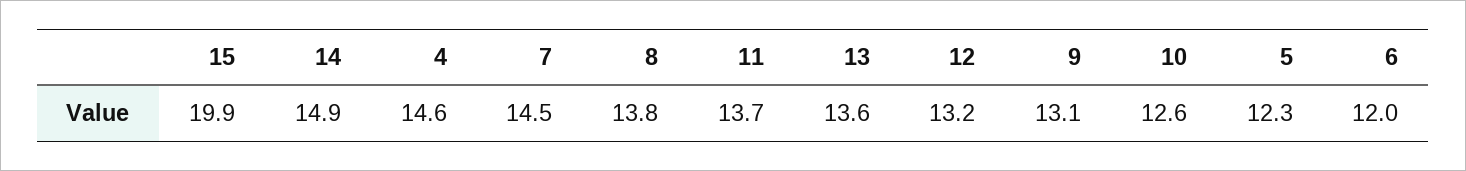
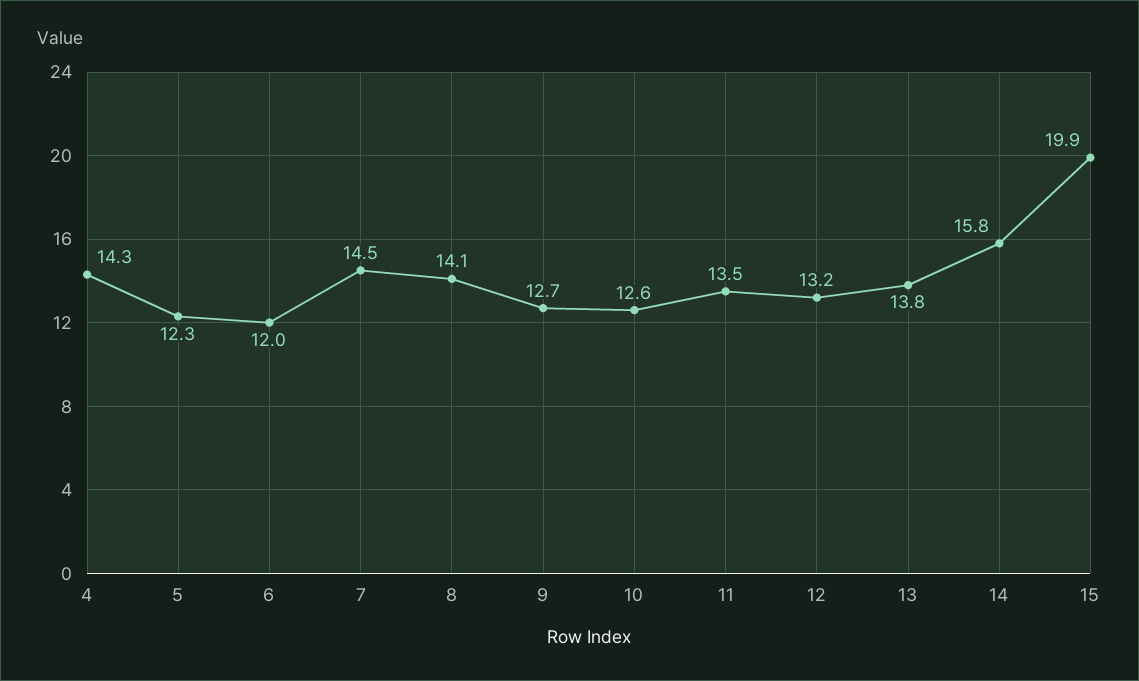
14: 14.9 -> 15.8
4: 14.6 -> 14.3
8: 13.8 -> 14.1
11: 13.7 -> 13.5
13: 13.6 -> 13.8
9: 13.1 -> 12.7

